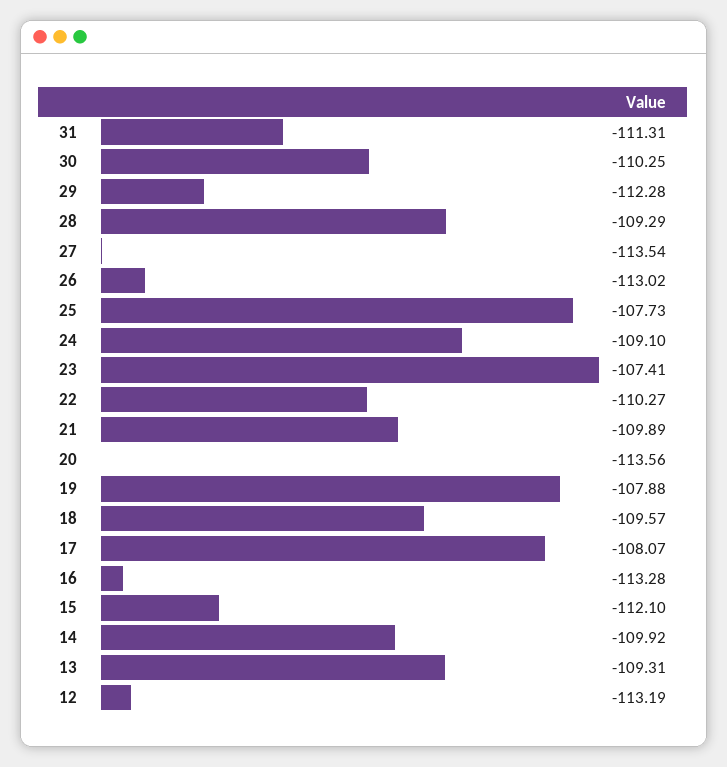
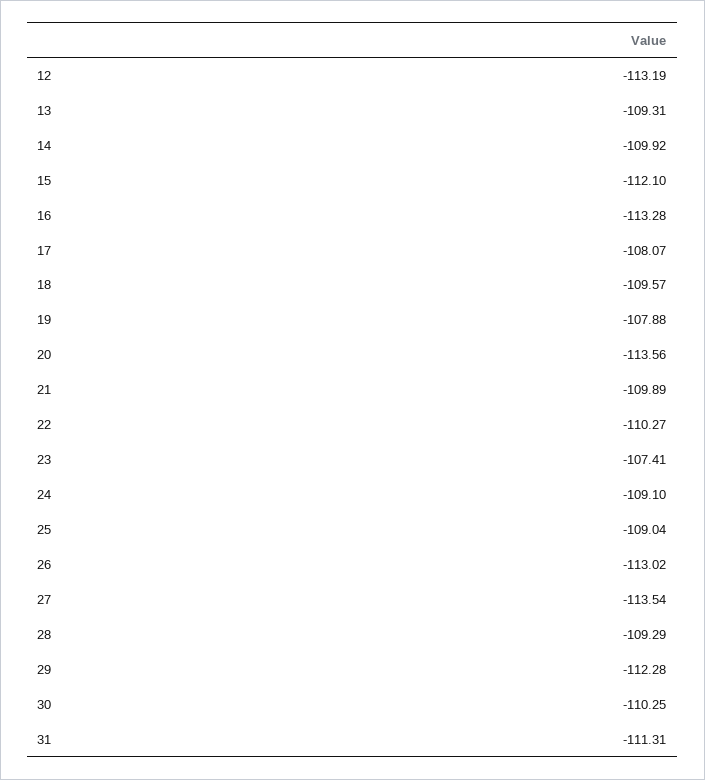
25: -107.73 -> -109.04

